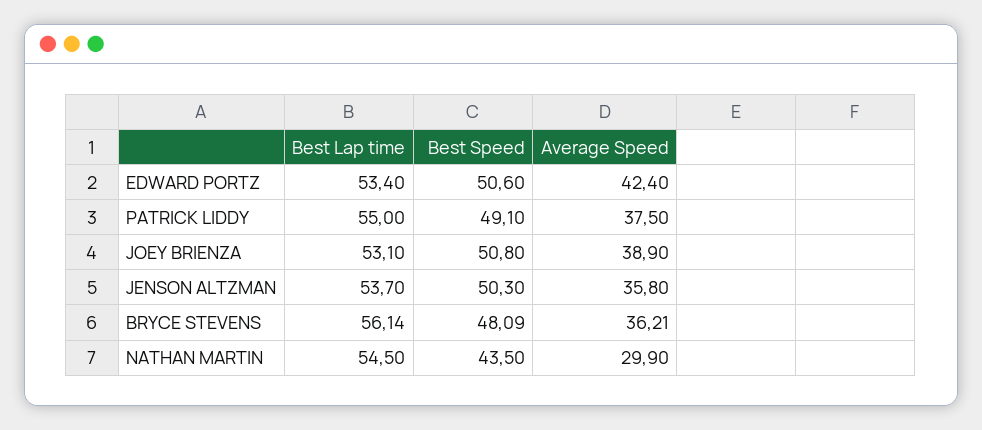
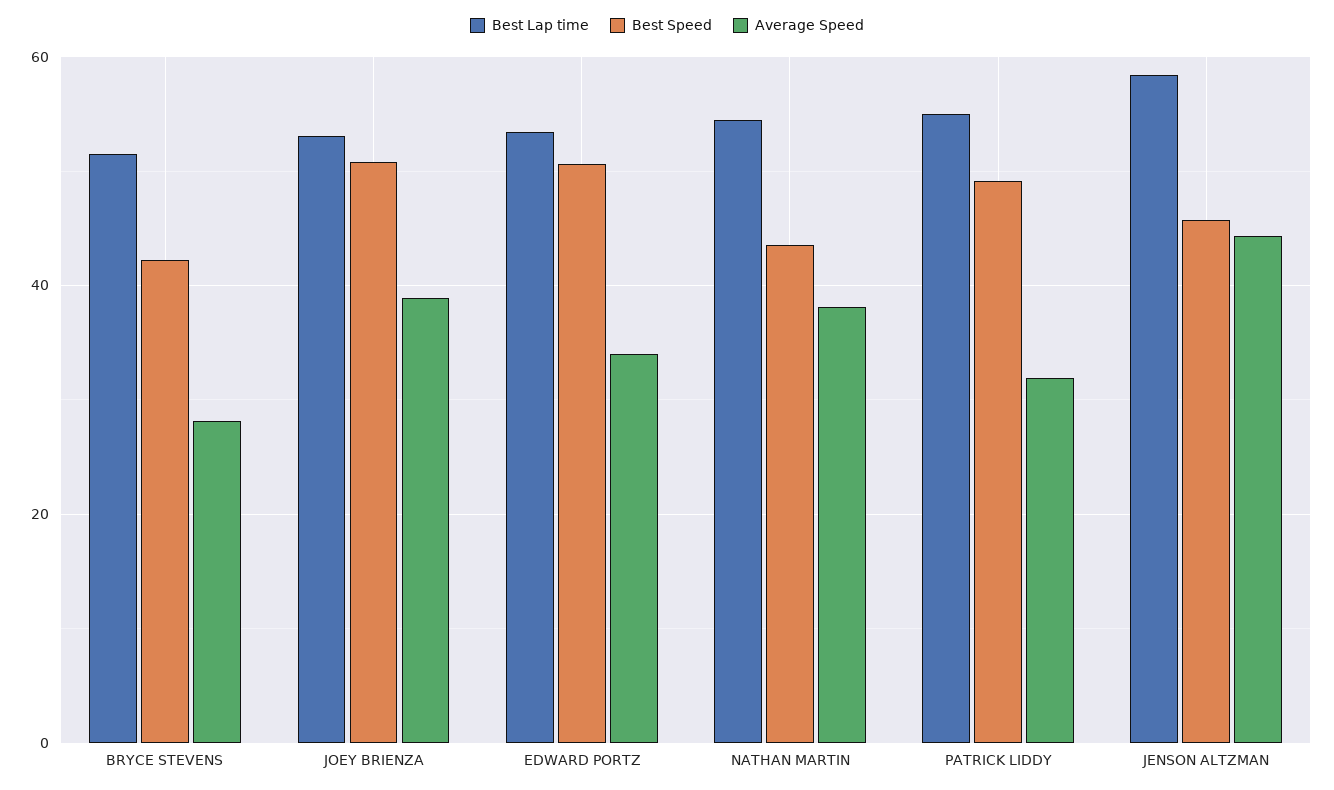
Average Speed, EDWARD PORTZ: 42.4 -> 34
Average Speed, PATRICK LIDDY: 37.5 -> 32
Best Lap time, JENSON ALTZMAN: 53.7 -> 58
Best Speed, JENSON ALTZMAN: 50.3 -> 46
Average Speed, JENSON ALTZMAN: 35.8 -> 44
Best Lap time, BRYCE STEVENS: 56.14 -> 52
Best Speed, BRYCE STEVENS: 48.09 -> 42
Average Speed, BRYCE STEVENS: 36.21 -> 28
Average Speed, NATHAN MARTIN: 29.9 -> 38

